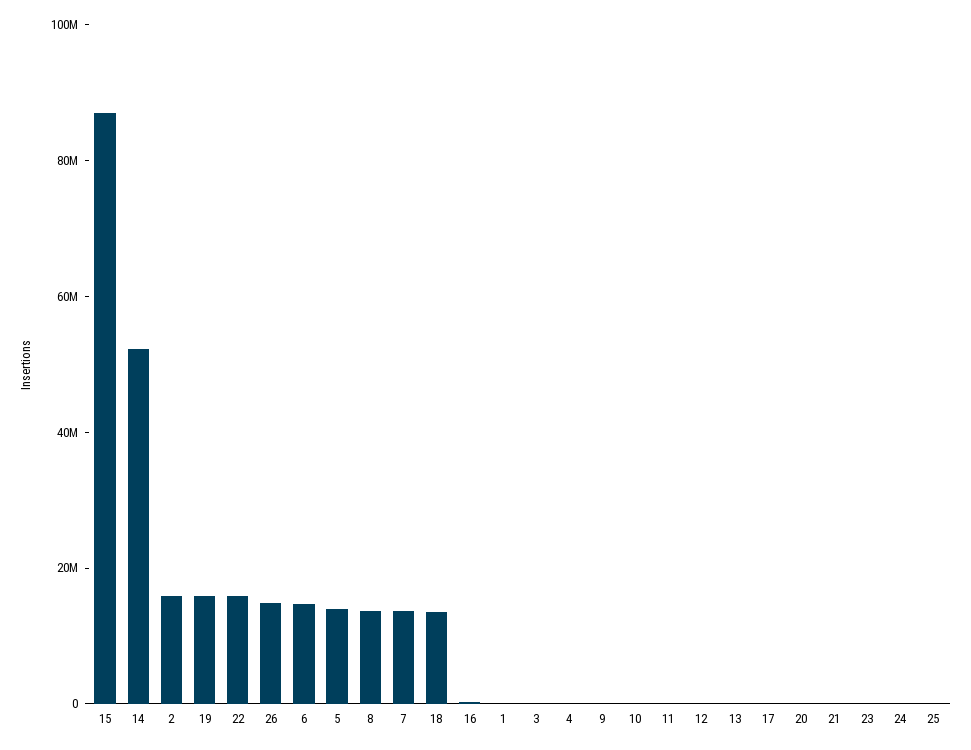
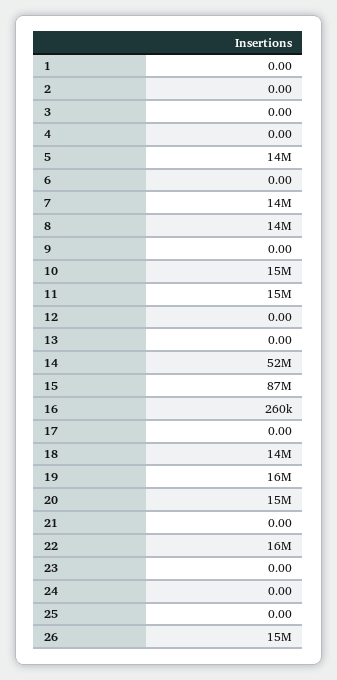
2: 15000000 -> 0
6: 15000000 -> 0
10: 0 -> 15000000
11: 0 -> 15000000
20: 0 -> 15000000

